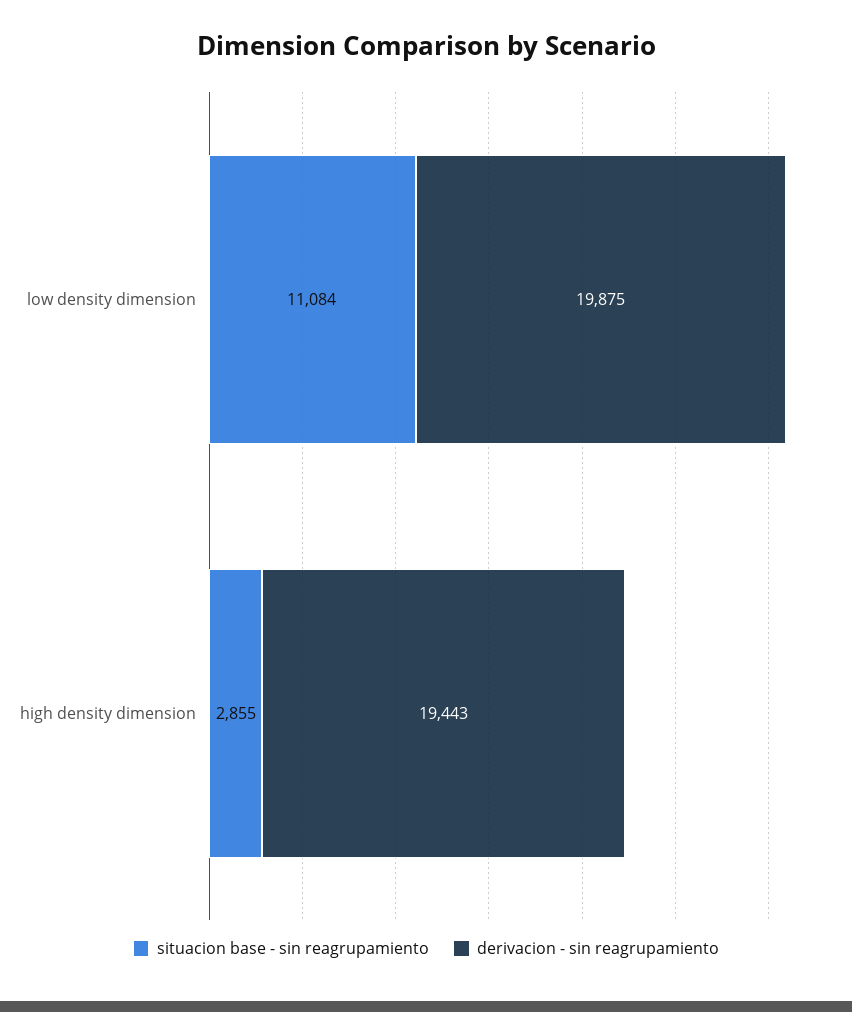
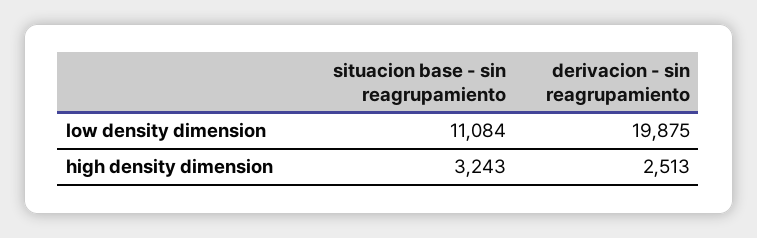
situacion base - sin reagrupamiento, high density dimension: 2855 -> 3243
derivacion - sin reagrupamiento, high density dimension: 19443 -> 2513

